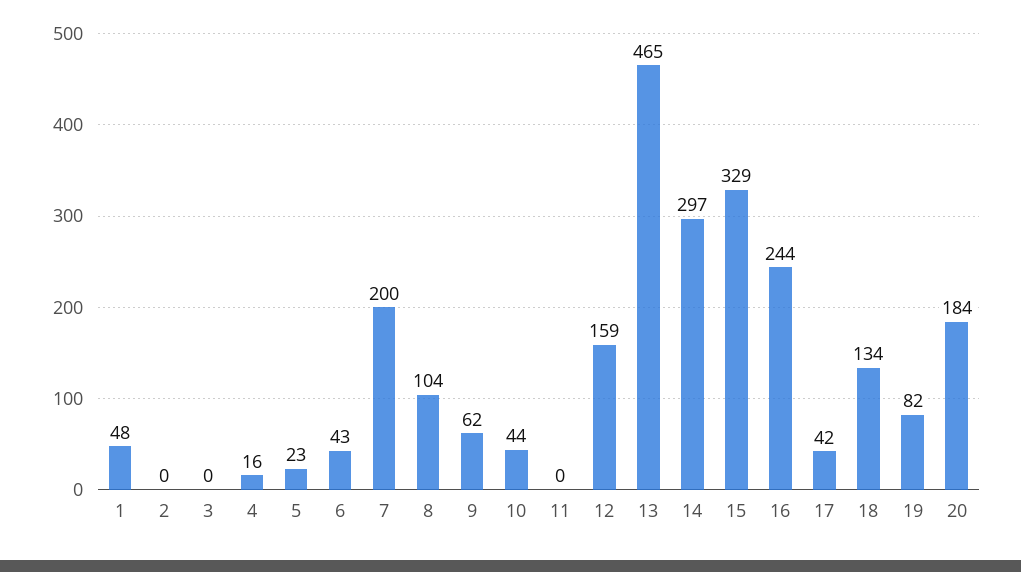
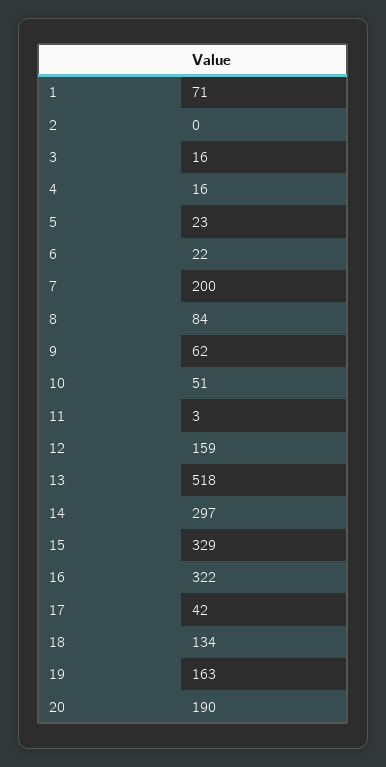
1: 48 -> 71
3: 0 -> 16
6: 43 -> 22
8: 104 -> 84
10: 44 -> 51
11: 0 -> 3
13: 465 -> 518
16: 244 -> 322
19: 82 -> 163
20: 184 -> 190

